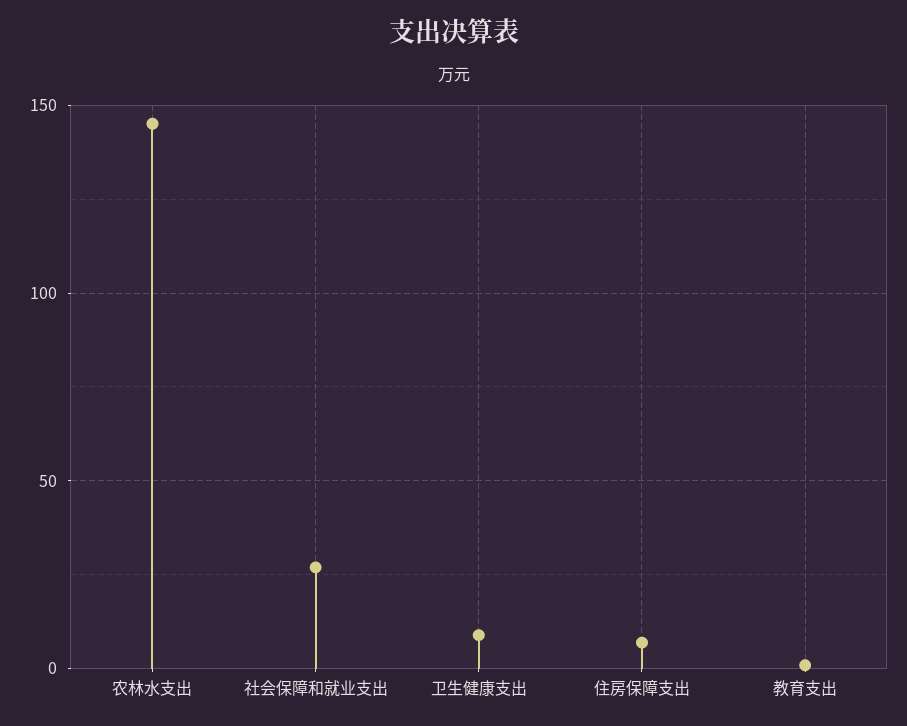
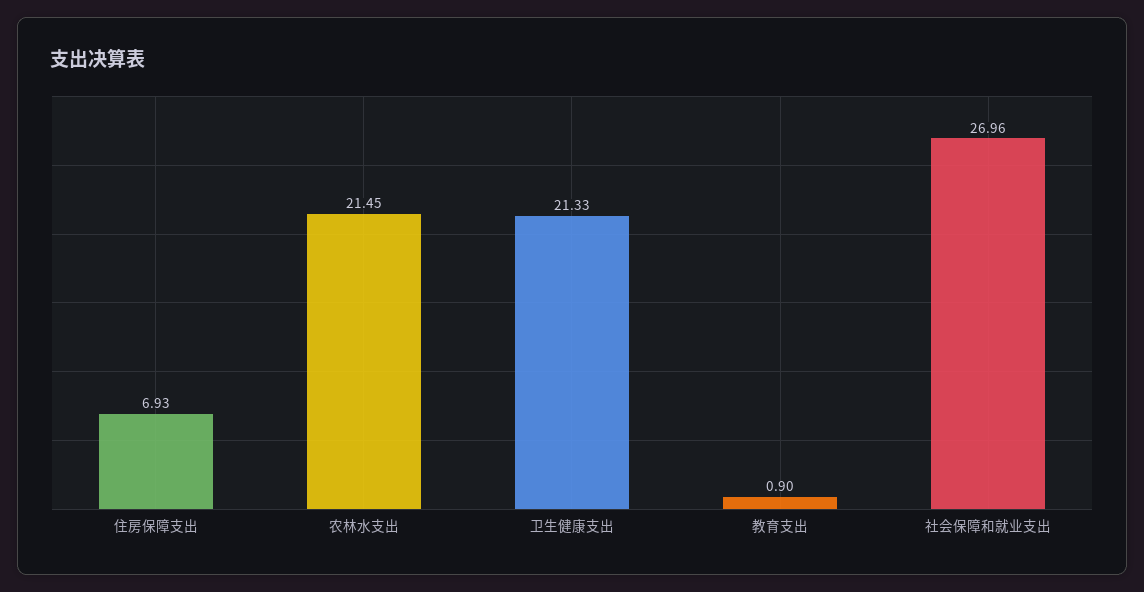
农林水支出: 145 -> 21.45
卫生健康支出: 10 -> 21.33

